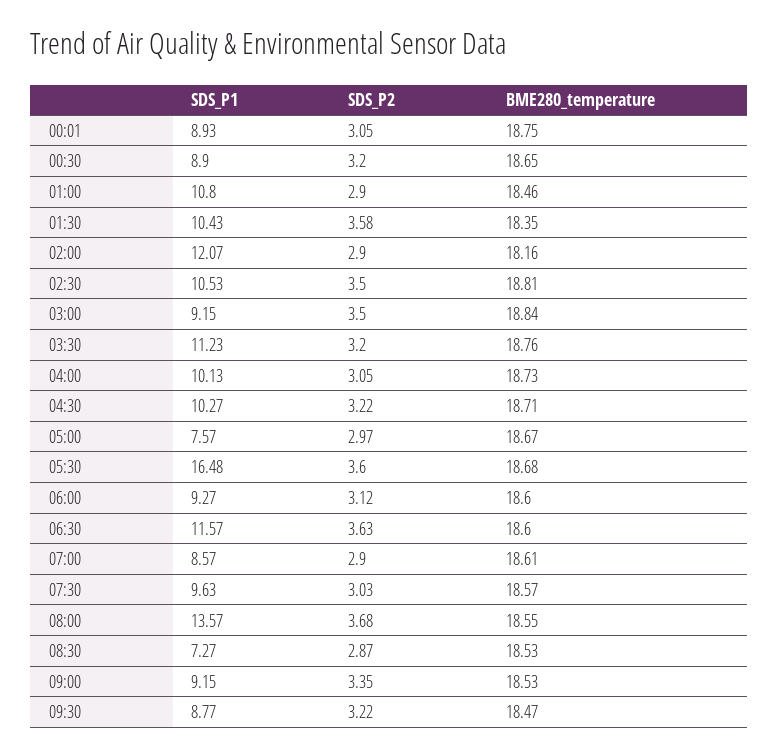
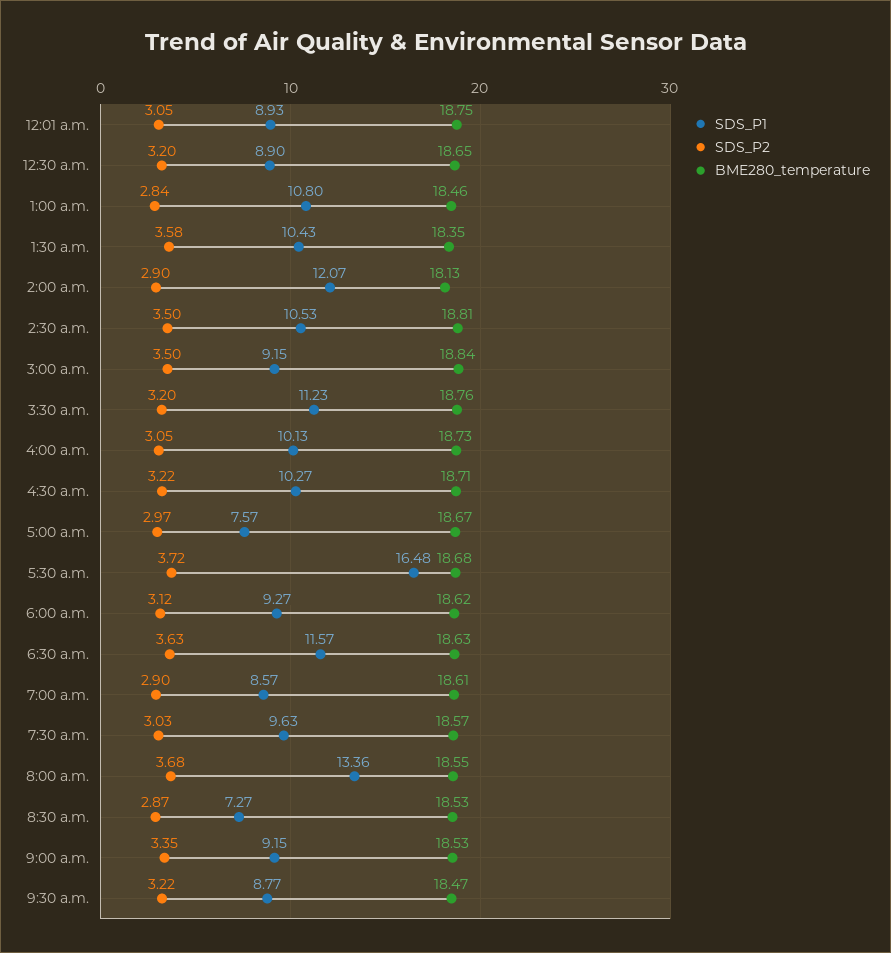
SDS_P2, 01:00: 2.9 -> 2.84
BME280_temperature, 02:00: 18.16 -> 18.13
SDS_P2, 05:30: 3.6 -> 3.72
BME280_temperature, 06:00: 18.6 -> 18.62
BME280_temperature, 06:30: 18.6 -> 18.63
SDS_P1, 08:00: 13.57 -> 13.36

